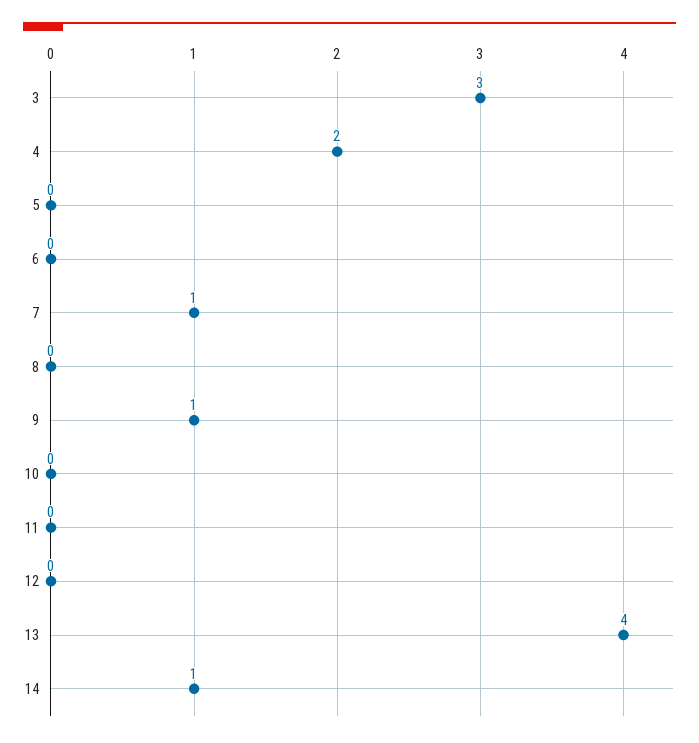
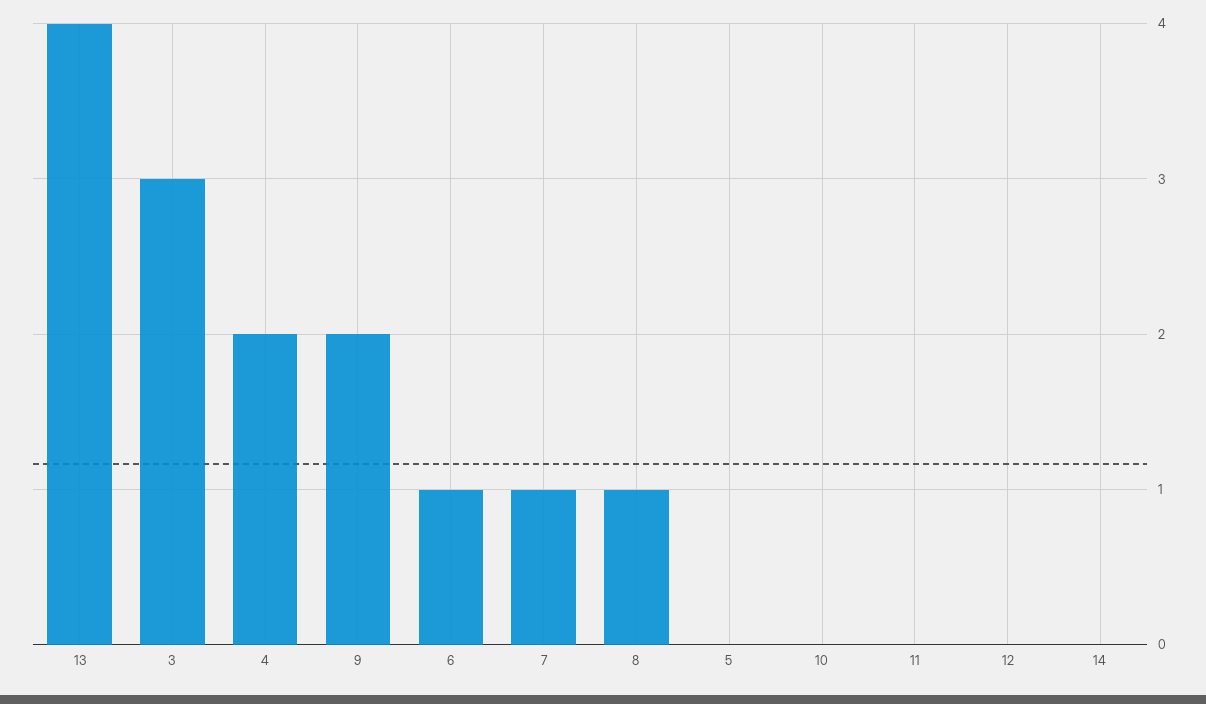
6: 0 -> 1
8: 0 -> 1
9: 1 -> 2
14: 1 -> 0

